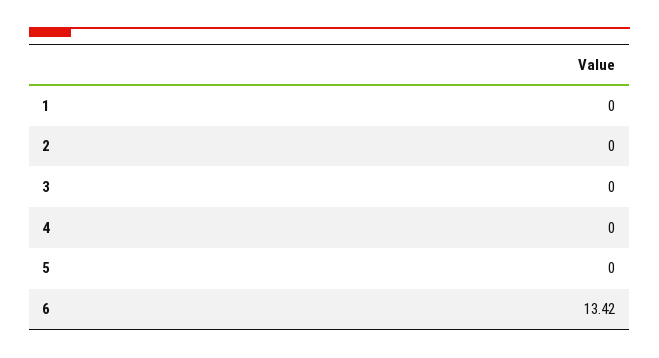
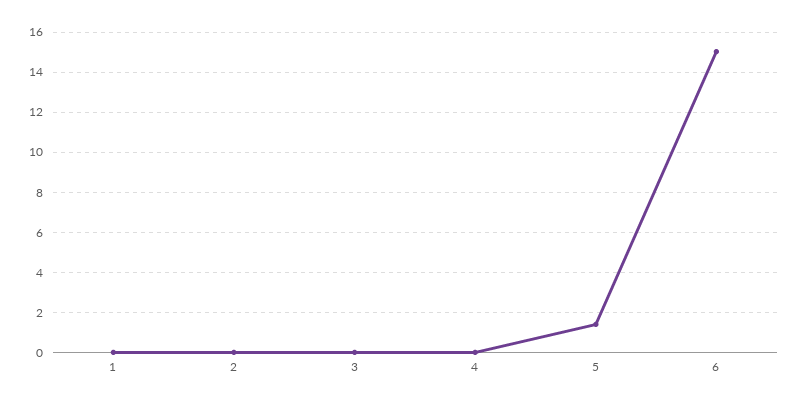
5: 0 -> 1.5
6: 13.42 -> 15

